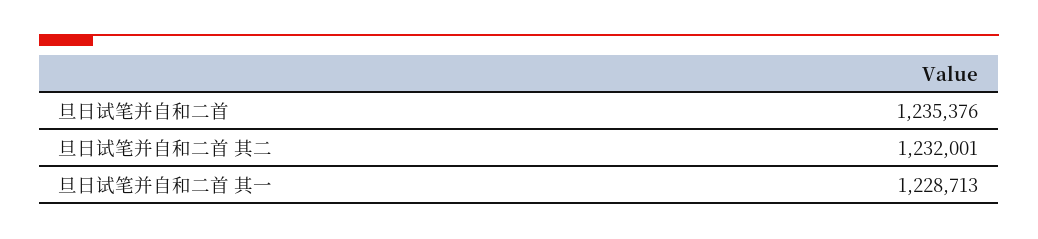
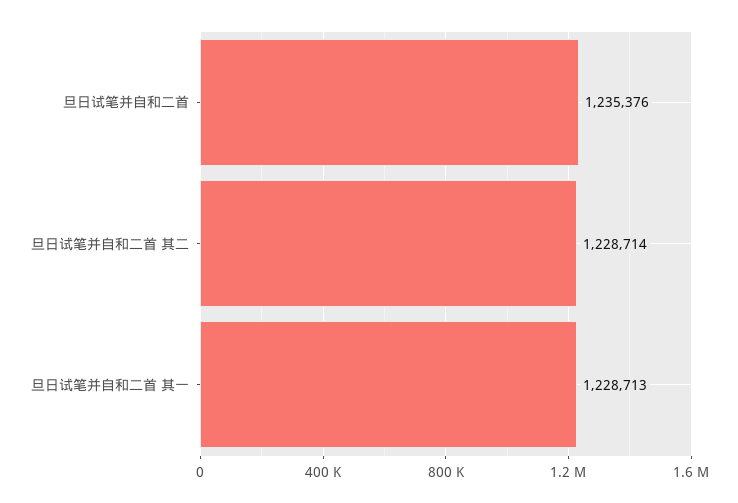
旦日试笔并自和二首 其二: 1232001 -> 1228714

